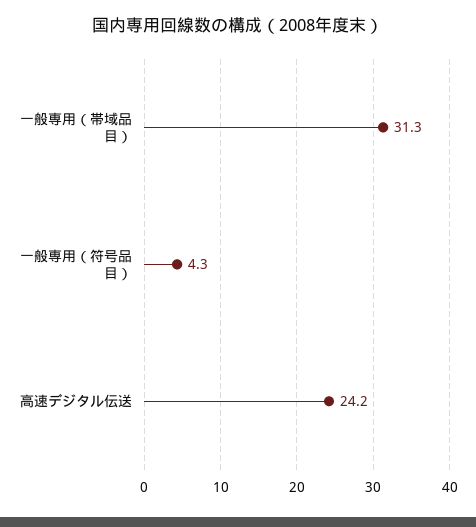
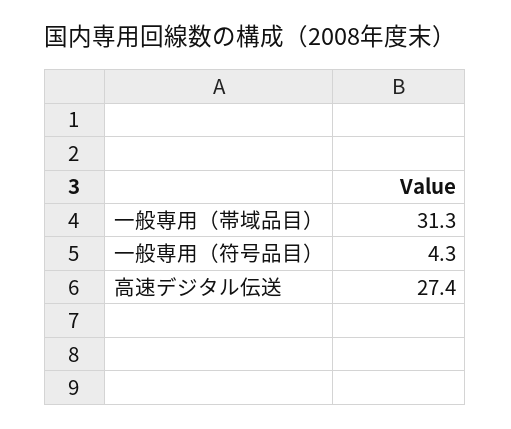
高速デジタル伝送: 24.2 -> 27.4

